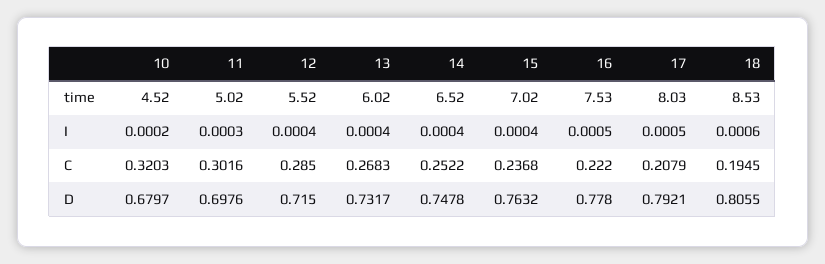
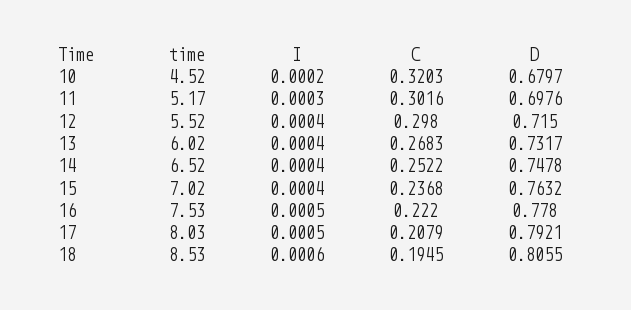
11, time: 5.02 -> 5.17
12, C: 0.285 -> 0.298

